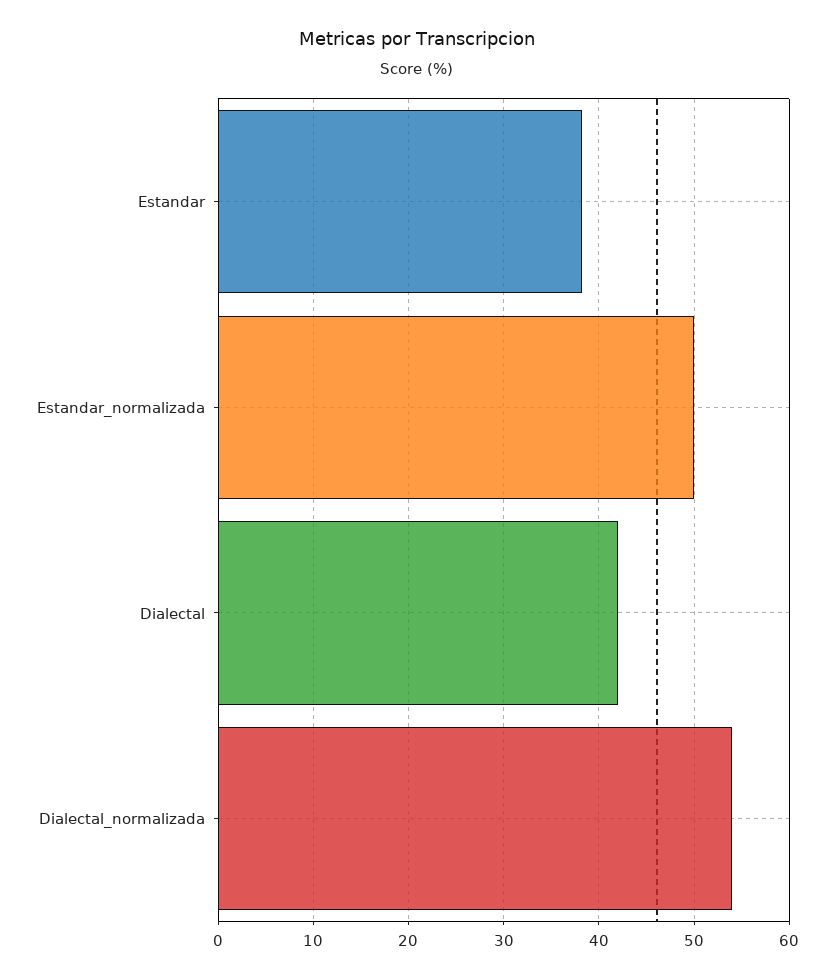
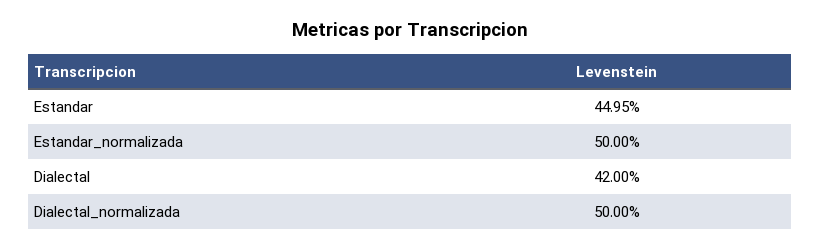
Estandar: 38 -> 44.95
Dialectal_normalizada: 54 -> 50

